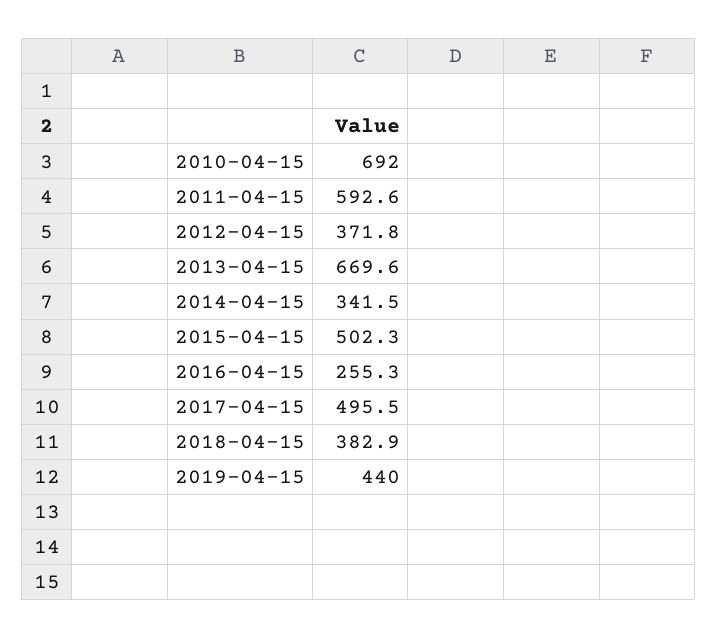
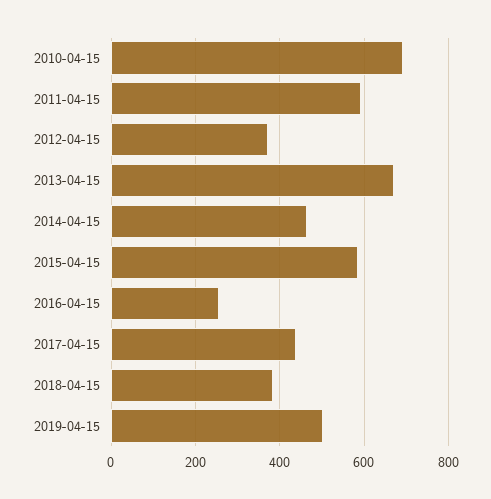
2014-04-15: 341.5 -> 460
2015-04-15: 502.3 -> 580
2017-04-15: 495.5 -> 440
2019-04-15: 440 -> 500

